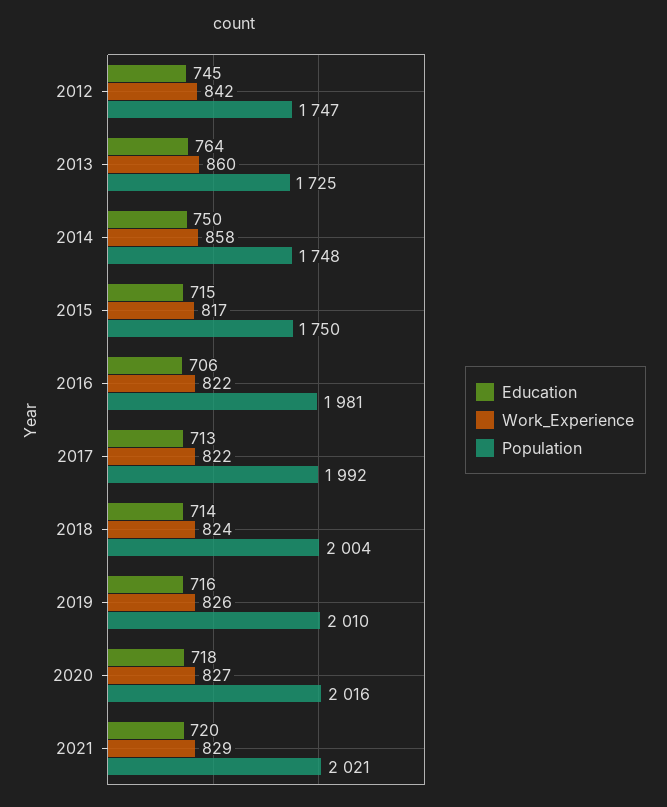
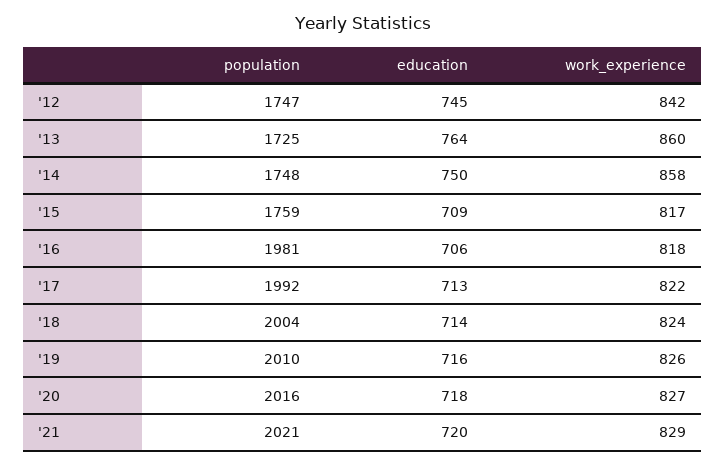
Education, 2015: 715 -> 709
Population, 2015: 1750 -> 1759
Work_Experience, 2016: 822 -> 818

